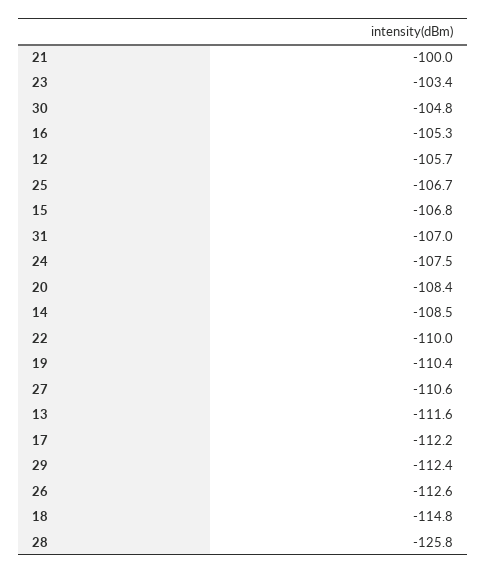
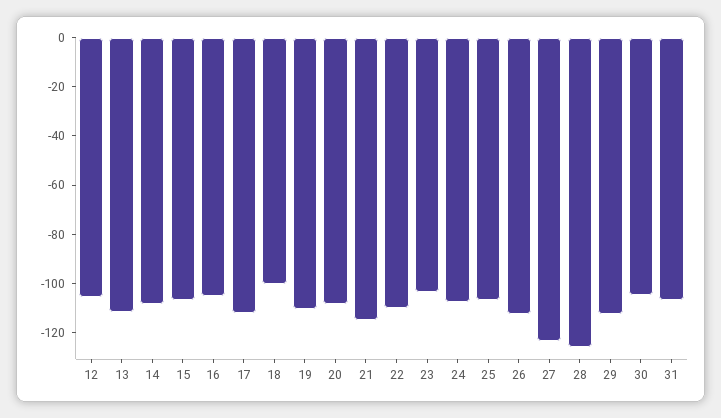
21: -100 -> -115
27: -110.6 -> -125
18: -114.8 -> -100

